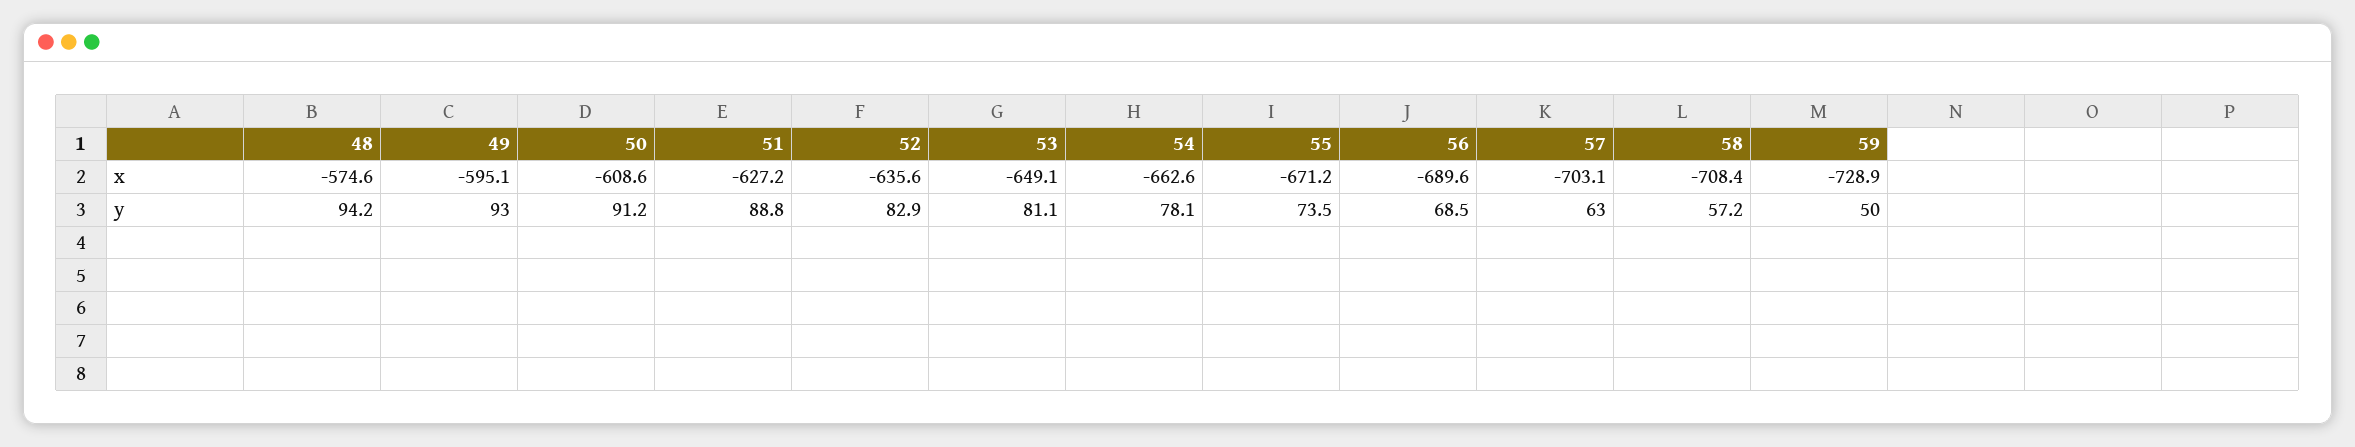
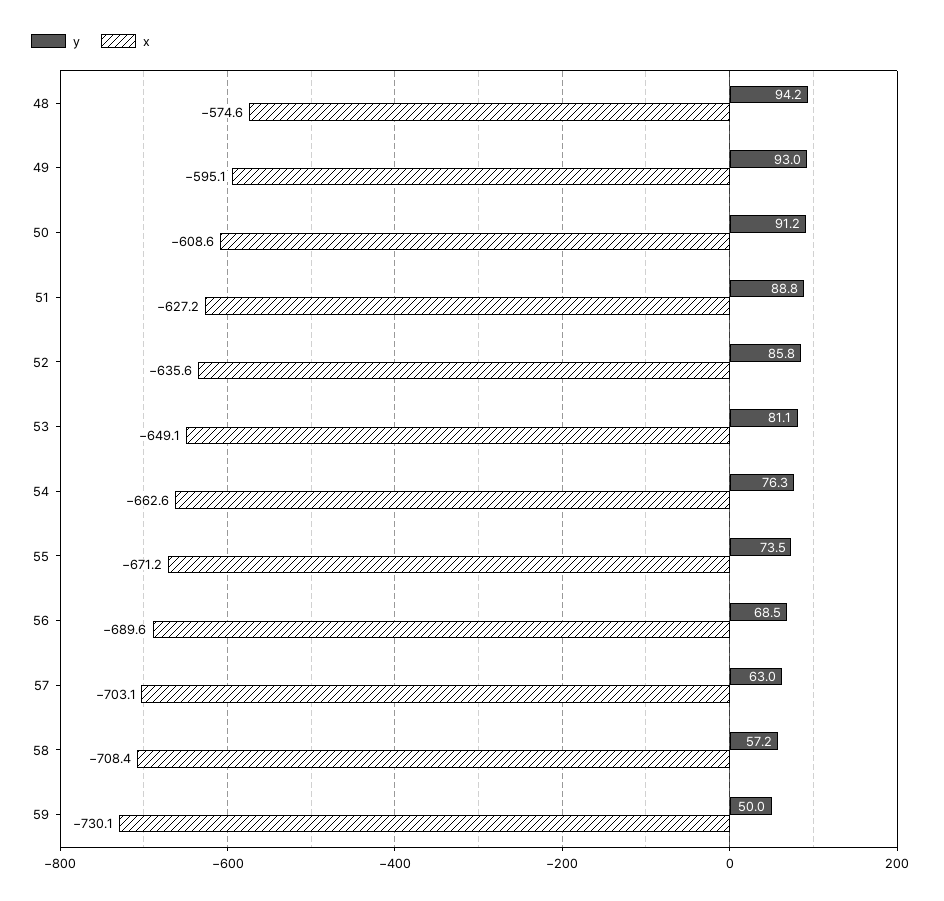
x, 59: -728.9 -> -730.1
y, 52: 82.9 -> 85.8
y, 54: 78.1 -> 76.3

